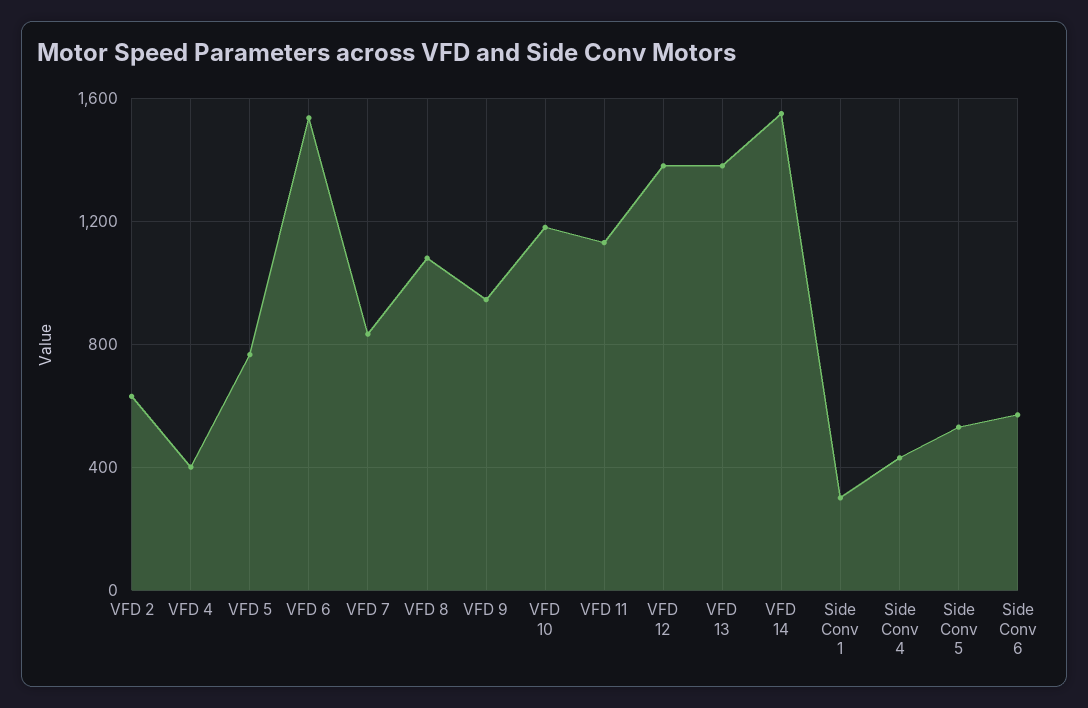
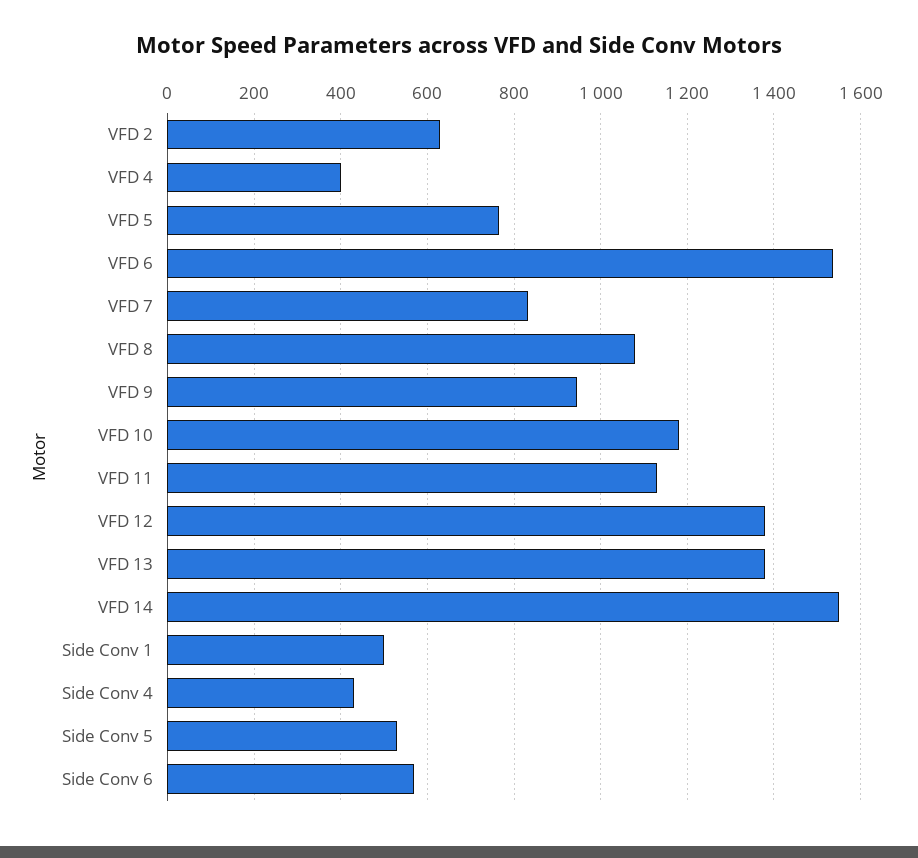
Side Conv 1: 300 -> 500

